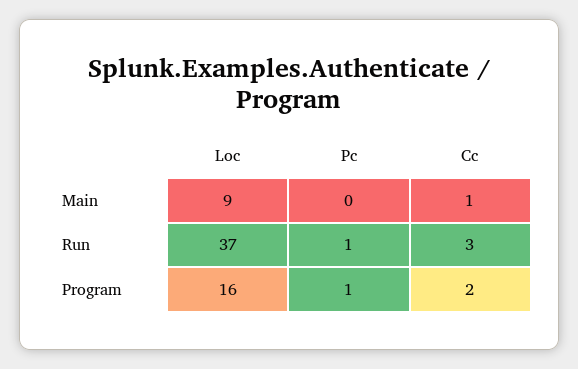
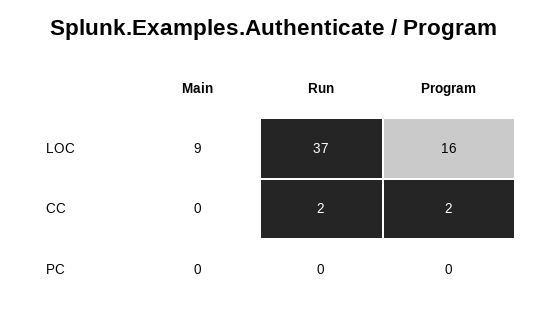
Cc, Main: 1 -> 0
Pc, Run: 1 -> 0
Cc, Run: 3 -> 2
Pc, Program: 1 -> 0

